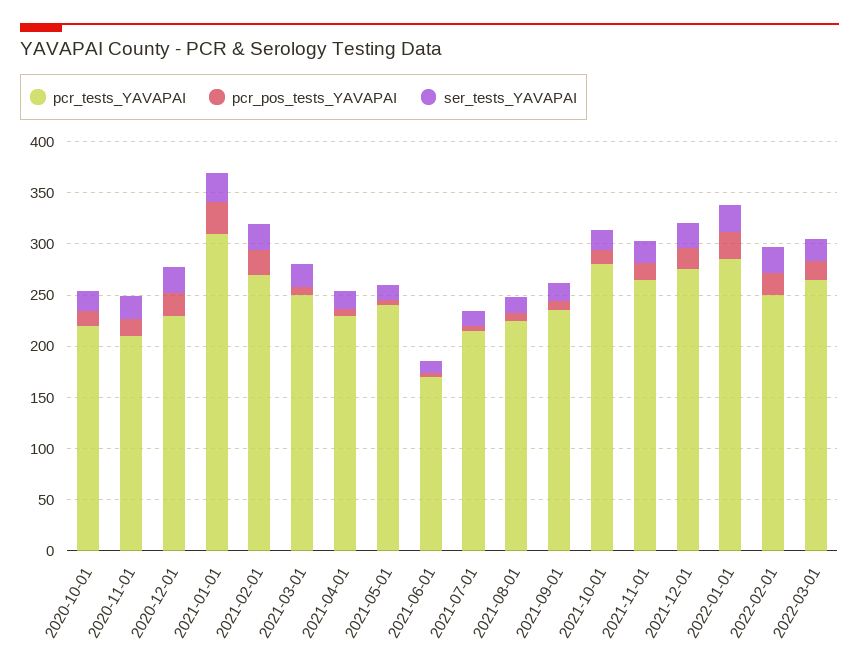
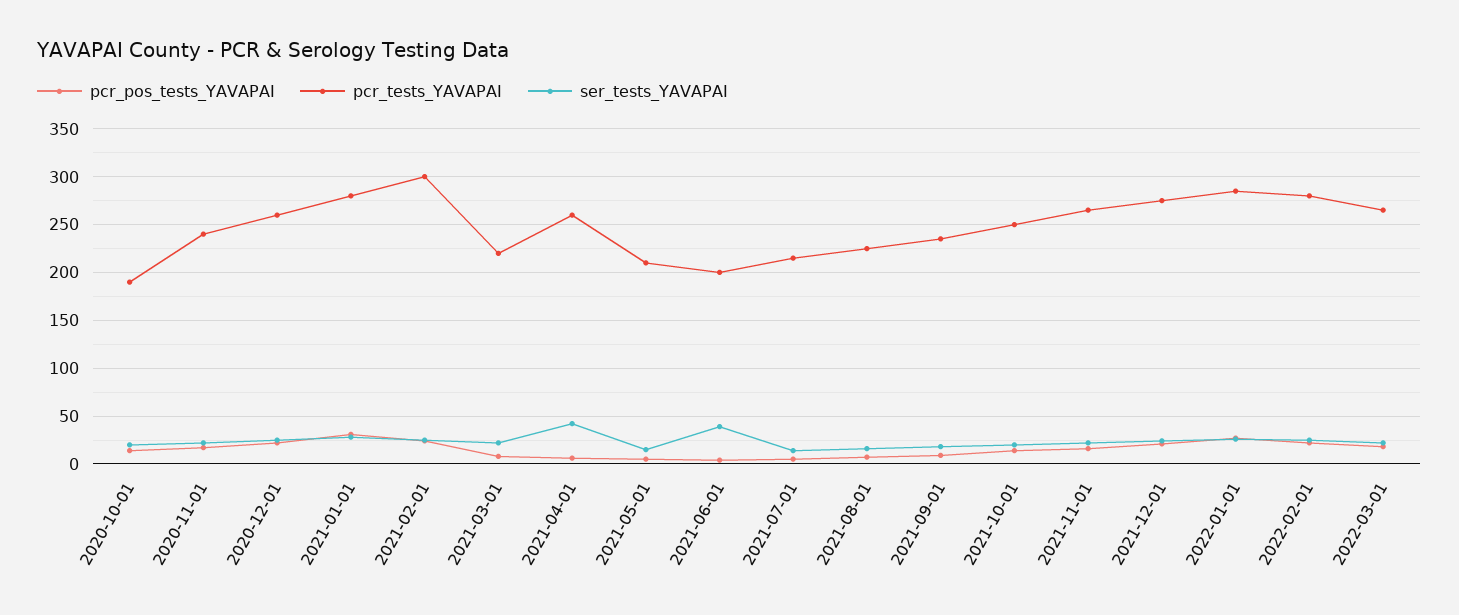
pcr_tests_YAVAPAI, 2020-10-01: 220 -> 190
pcr_tests_YAVAPAI, 2020-11-01: 210 -> 240
pcr_tests_YAVAPAI, 2020-12-01: 230 -> 260
pcr_tests_YAVAPAI, 2021-01-01: 310 -> 280
pcr_tests_YAVAPAI, 2021-02-01: 270 -> 300
pcr_tests_YAVAPAI, 2021-03-01: 250 -> 220
pcr_tests_YAVAPAI, 2021-04-01: 230 -> 260
ser_tests_YAVAPAI, 2021-04-01: 20 -> 40
pcr_tests_YAVAPAI, 2021-05-01: 240 -> 210
pcr_tests_YAVAPAI, 2021-06-01: 170 -> 200
ser_tests_YAVAPAI, 2021-06-01: 10 -> 40
pcr_tests_YAVAPAI, 2021-10-01: 280 -> 250
pcr_tests_YAVAPAI, 2022-02-01: 250 -> 280

